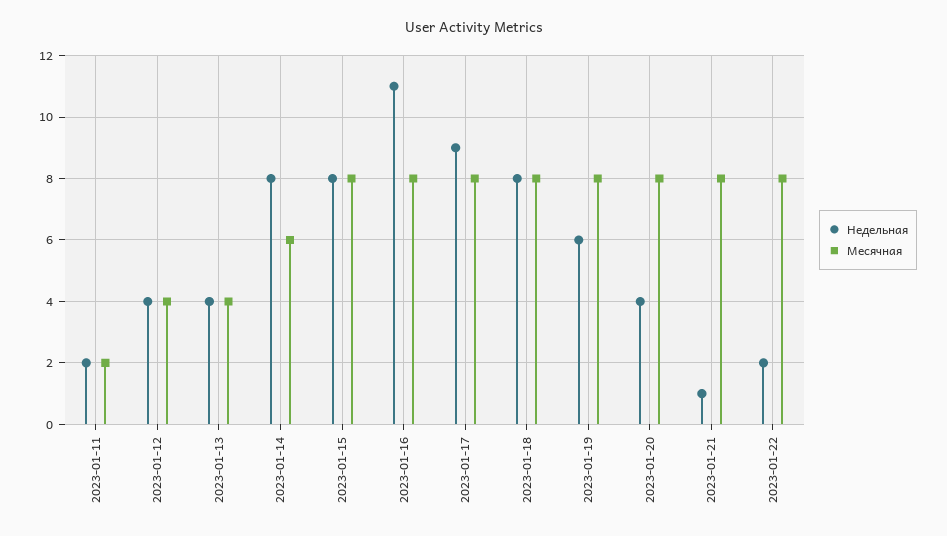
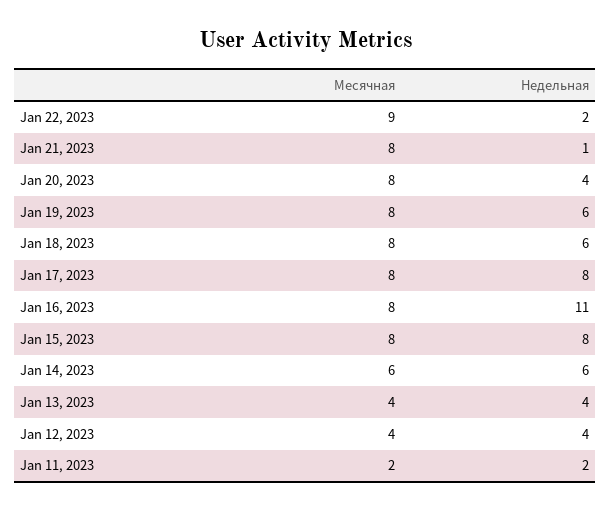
Недельная, 2023-01-14: 8 -> 6
Недельная, 2023-01-17: 9 -> 8
Недельная, 2023-01-18: 8 -> 6
Месячная, 2023-01-22: 8 -> 9

